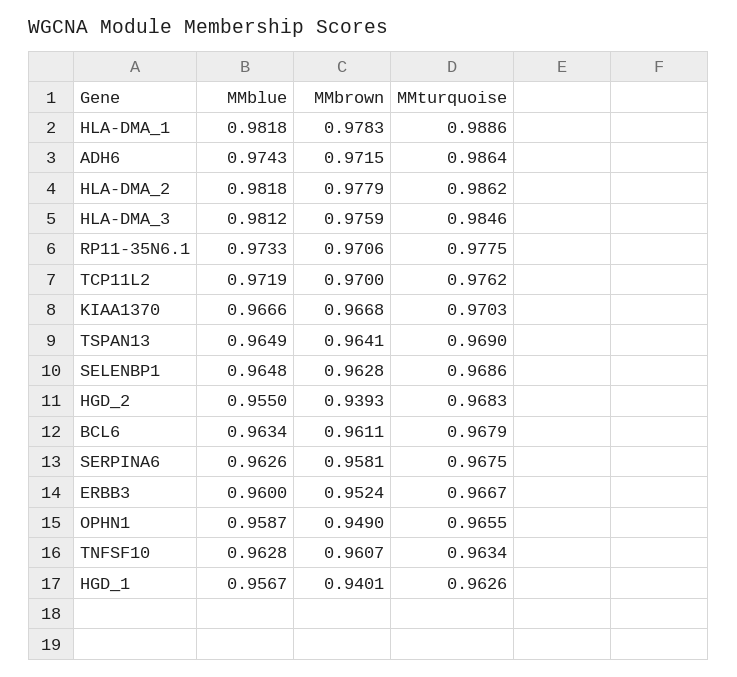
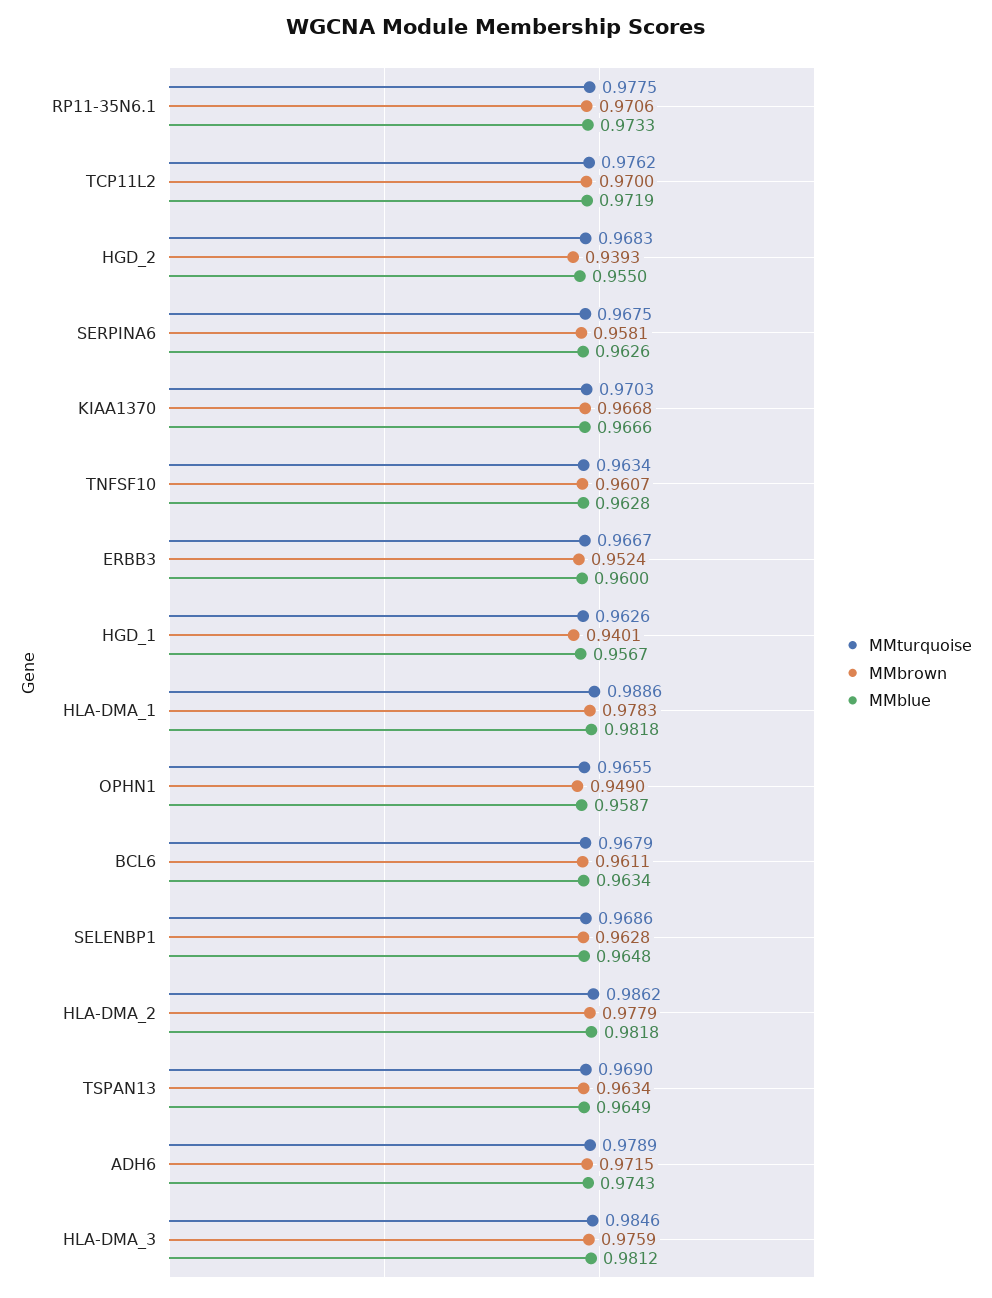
MMturquoise, ADH6: 0.9864 -> 0.9789
MMbrown, TSPAN13: 0.9641 -> 0.9634

